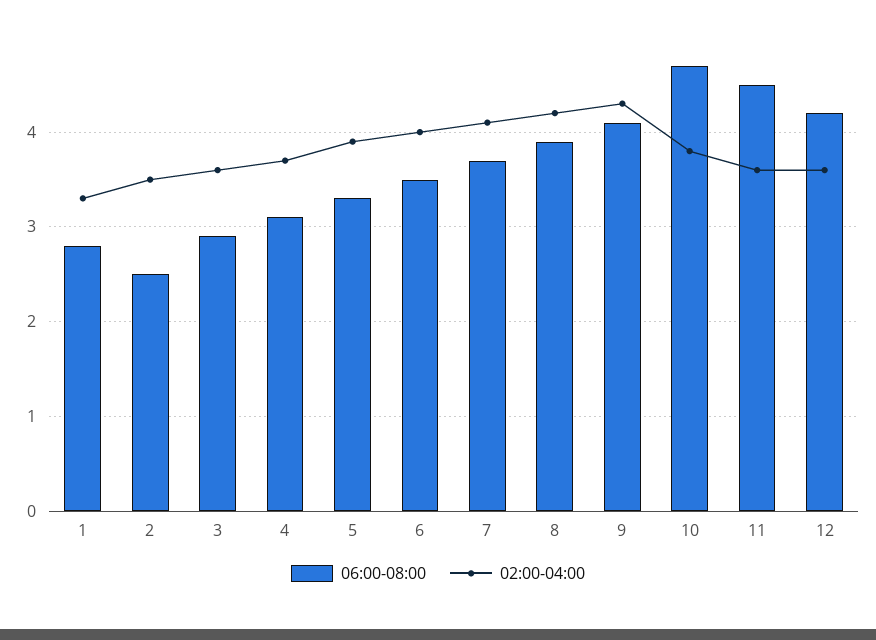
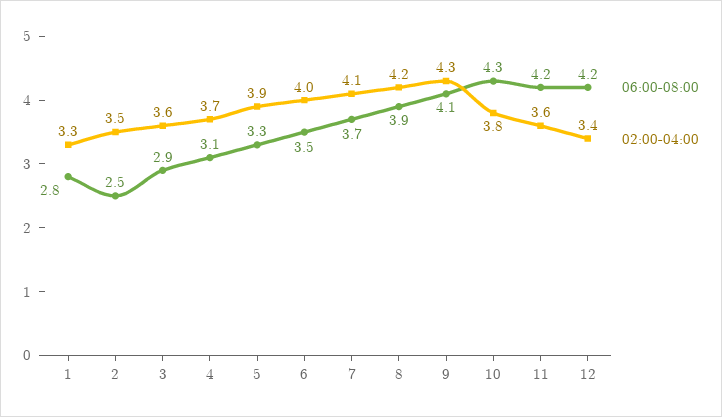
06:00-08:00, 10: 4.7 -> 4.3
06:00-08:00, 11: 4.5 -> 4.2
02:00-04:00, 12: 3.6 -> 3.4

